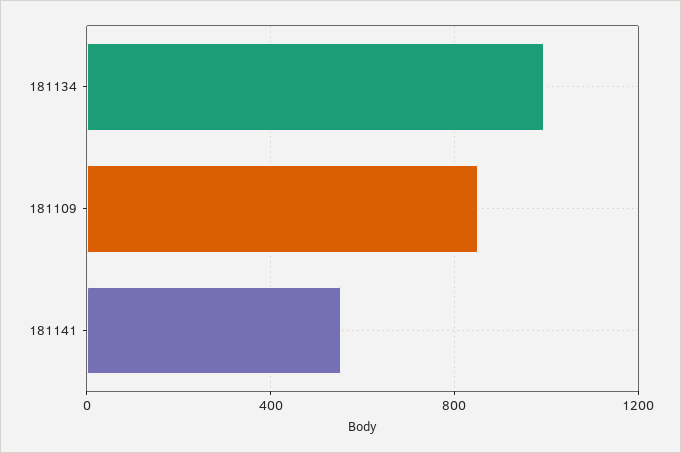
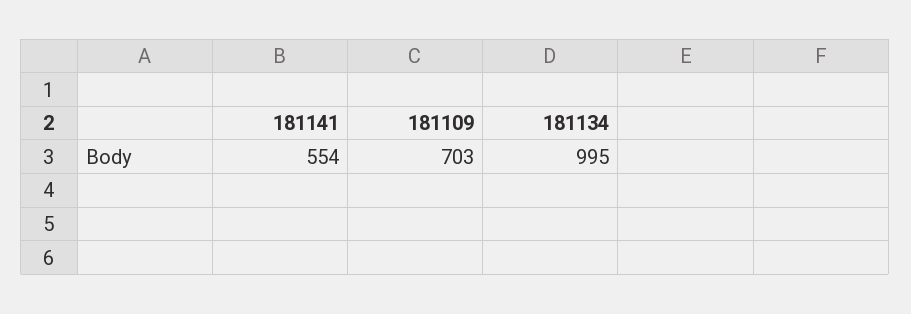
181109: 850 -> 703

